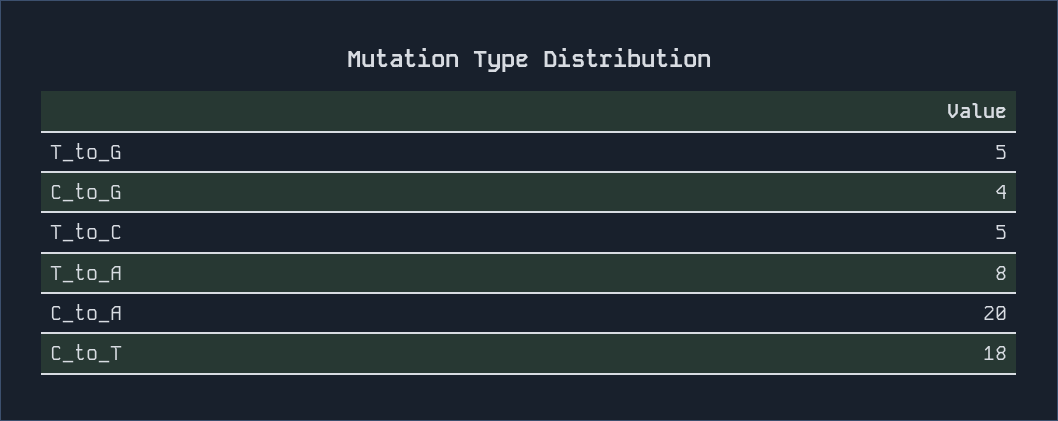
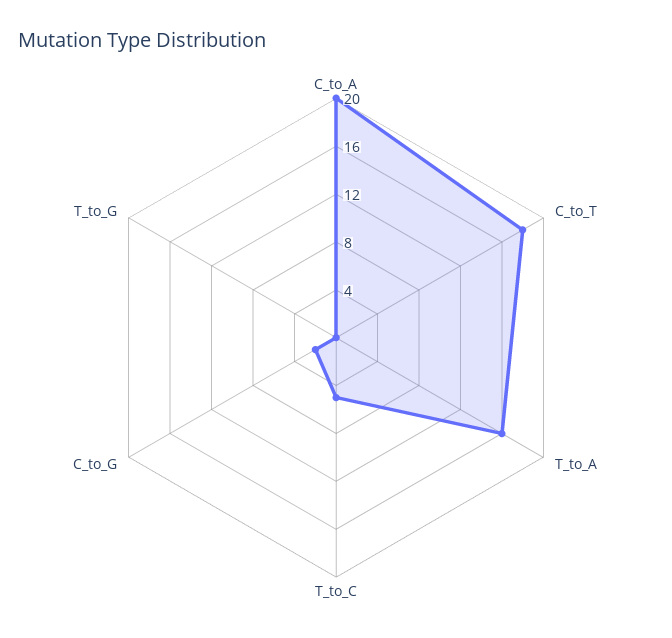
T_to_G: 5 -> 0
C_to_G: 4 -> 2
T_to_A: 8 -> 16

